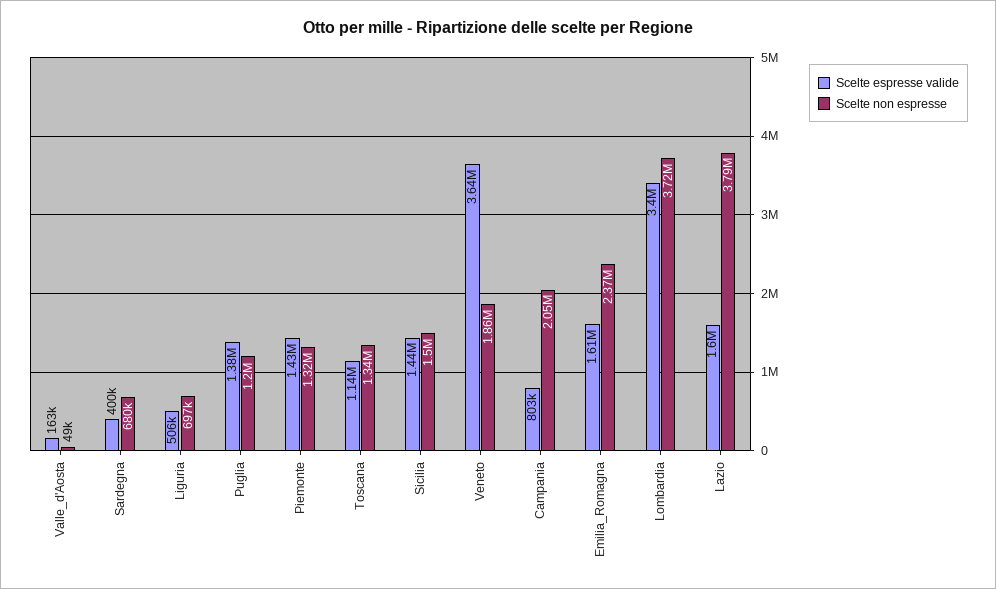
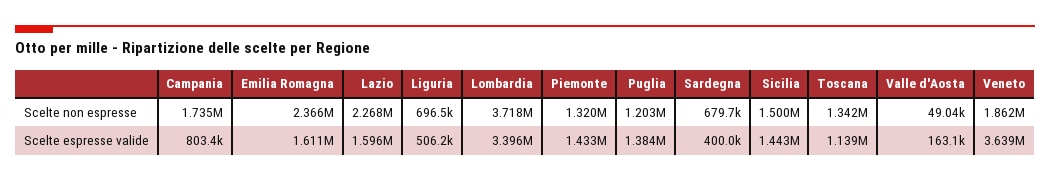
Scelte non espresse, Campania: 2050000 -> 1735000
Scelte non espresse, Lazio: 3790000 -> 2268000

